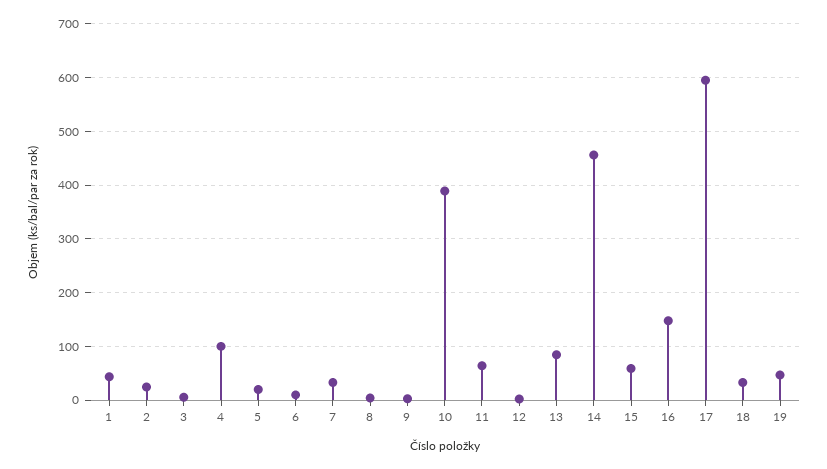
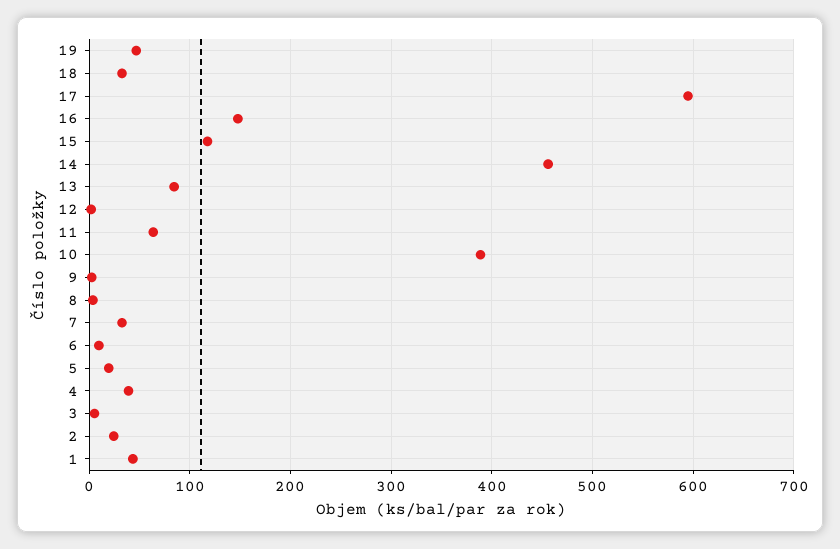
4: 100 -> 40
15: 60 -> 120

